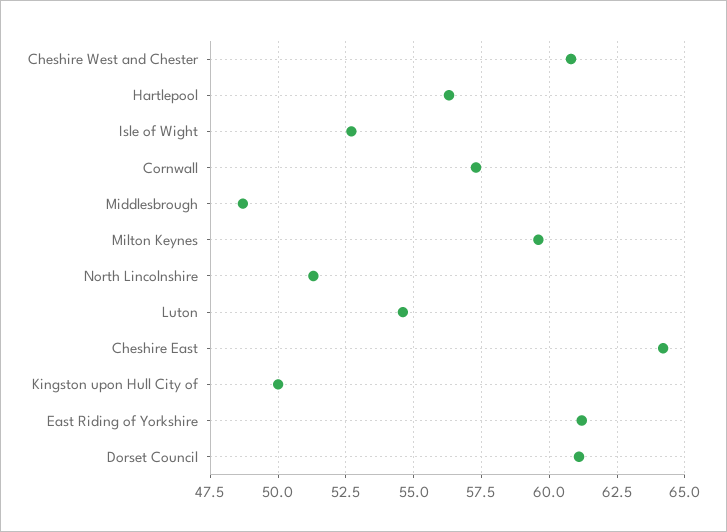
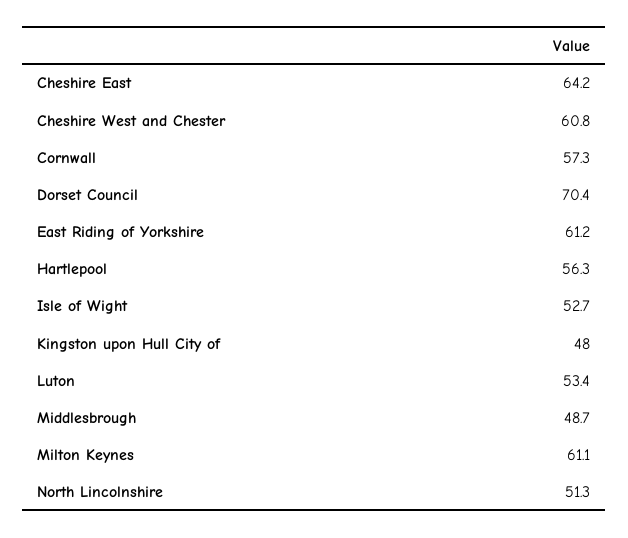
Milton Keynes: 59.5 -> 61.1
Luton: 54.5 -> 53.4
Kingston upon Hull City of: 50 -> 48
Dorset Council: 61 -> 70.4

